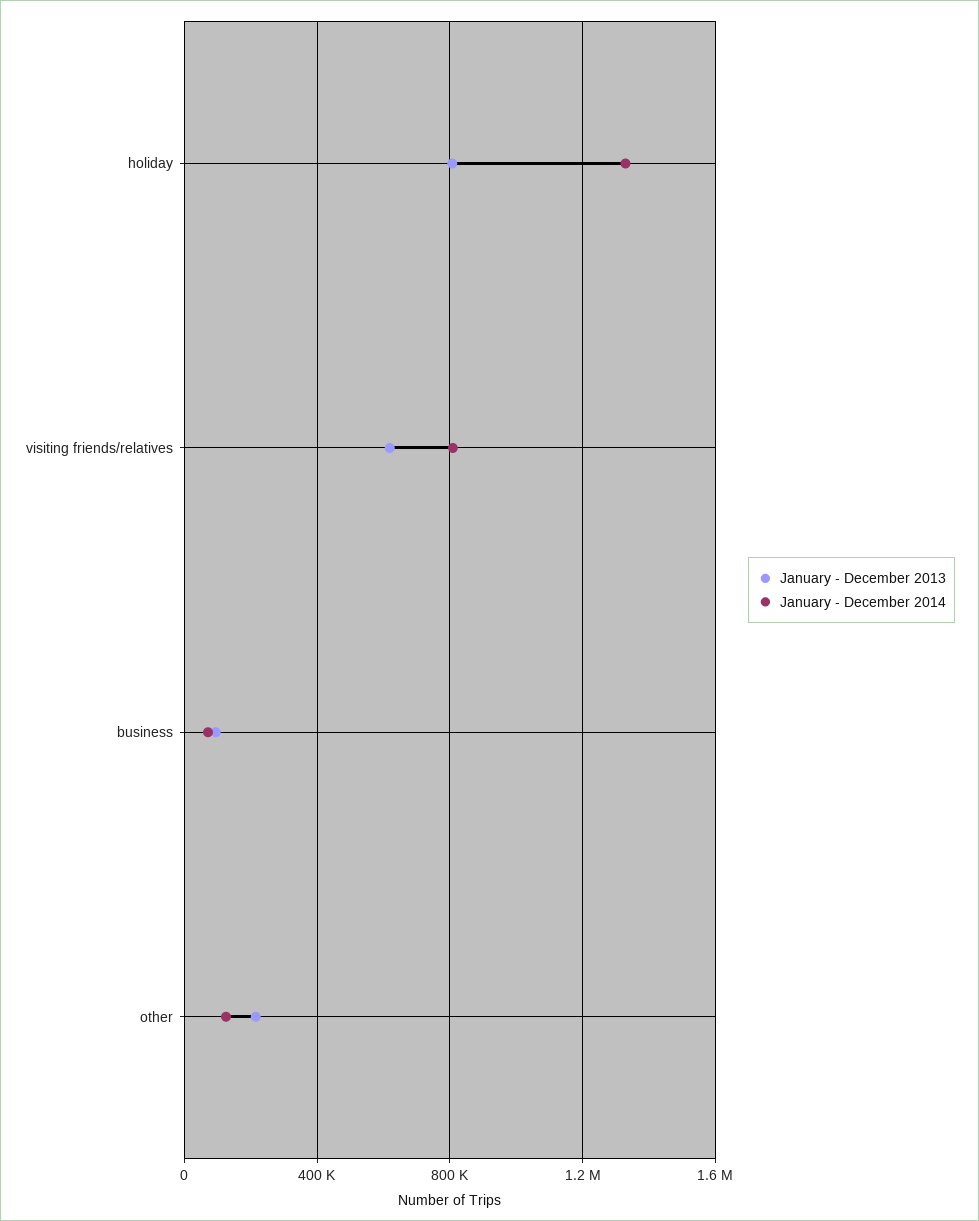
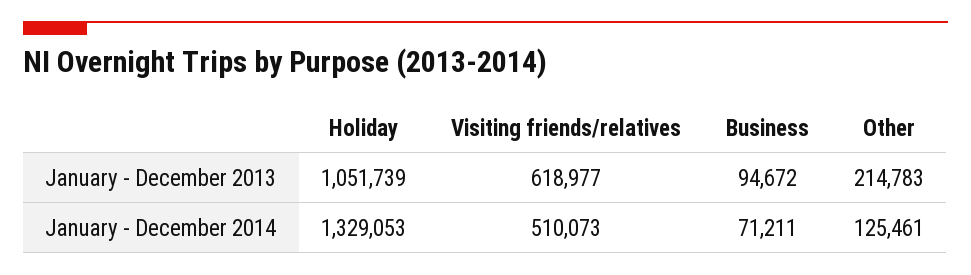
January - December 2013, holiday: 800000 -> 1051739
January - December 2014, visiting friends/relatives: 800000 -> 510073

